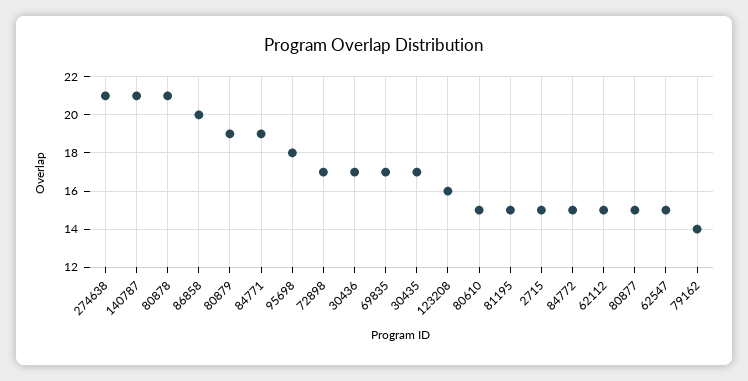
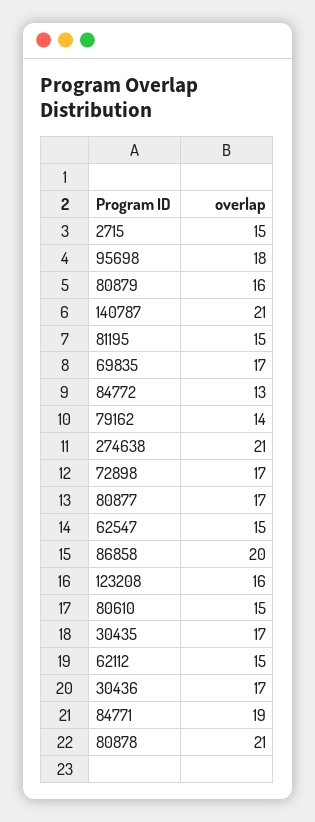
80879: 19 -> 16
84772: 15 -> 13
80877: 15 -> 17

